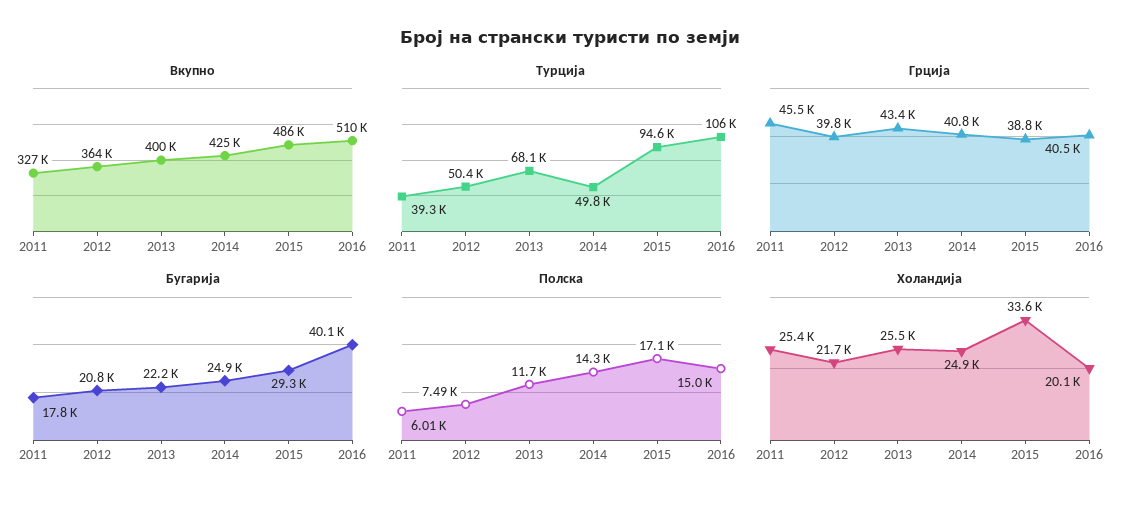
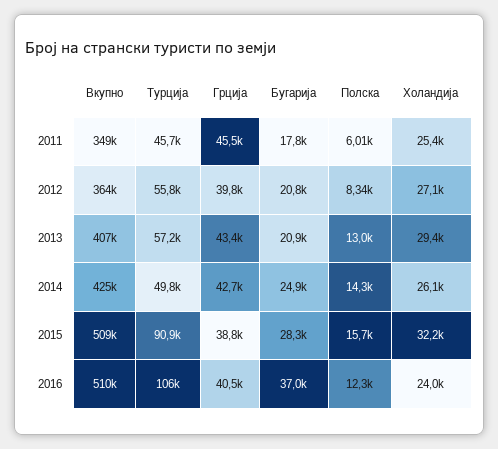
Вкупно, 2011: 327000 -> 349000
Вкупно, 2013: 400000 -> 407000
Вкупно, 2015: 486000 -> 509000
Турција, 2011: 39300 -> 45700
Турција, 2012: 50400 -> 55800
Турција, 2013: 68100 -> 57200
Турција, 2015: 94600 -> 90900
Грција, 2014: 40800 -> 42700
Бугарија, 2013: 22200 -> 20900
Бугарија, 2015: 29300 -> 28300
Бугарија, 2016: 40100 -> 37000
Полска, 2012: 7490 -> 8340
Полска, 2013: 11700 -> 13000
Полска, 2015: 17100 -> 15700
Полска, 2016: 15000 -> 12300
Холандија, 2012: 21700 -> 27100
Холандија, 2013: 25500 -> 29400
Холандија, 2014: 24900 -> 26100
Холандија, 2015: 33600 -> 32200
Холандија, 2016: 20100 -> 24000

